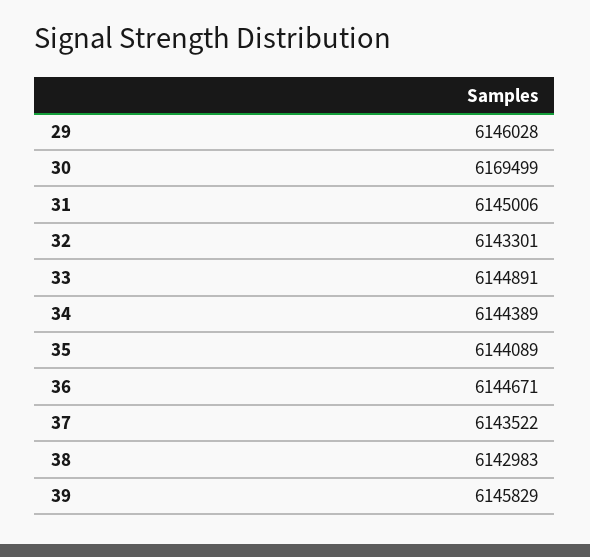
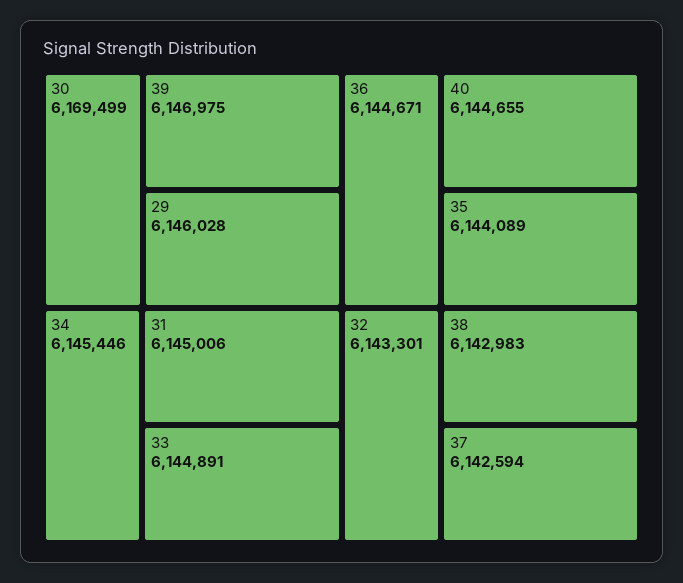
34: 6144389 -> 6145446
37: 6143522 -> 6142594
39: 6145829 -> 6146975
40: none -> 6144655

